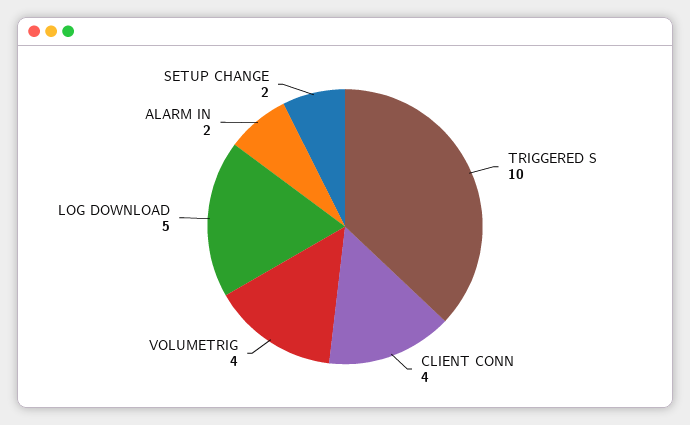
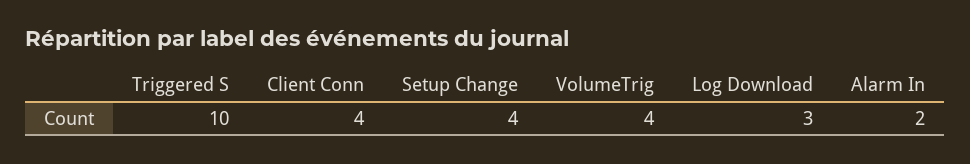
LOG DOWNLOAD: 5 -> 3
SETUP CHANGE: 2 -> 4

